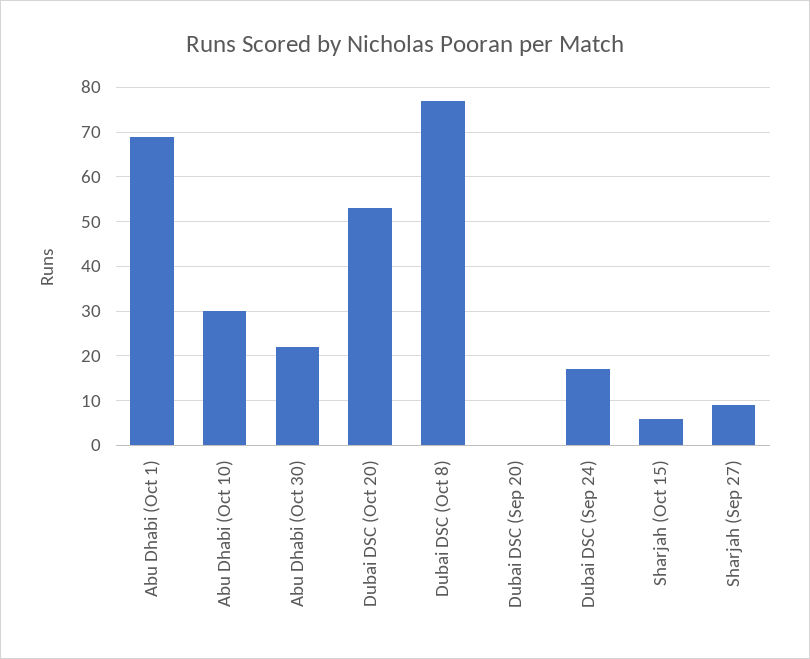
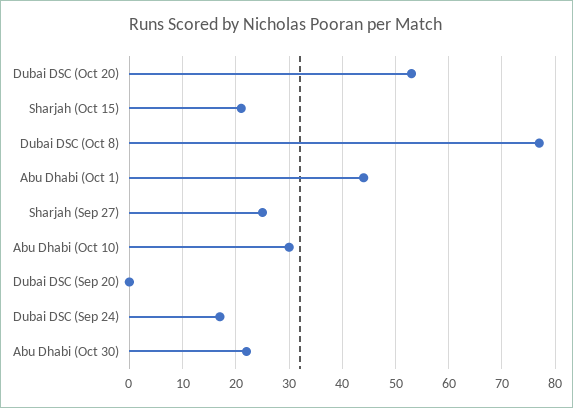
Abu Dhabi (Oct 1): 70 -> 45
Sharjah (Oct 15): 5 -> 20
Sharjah (Sep 27): 10 -> 25

